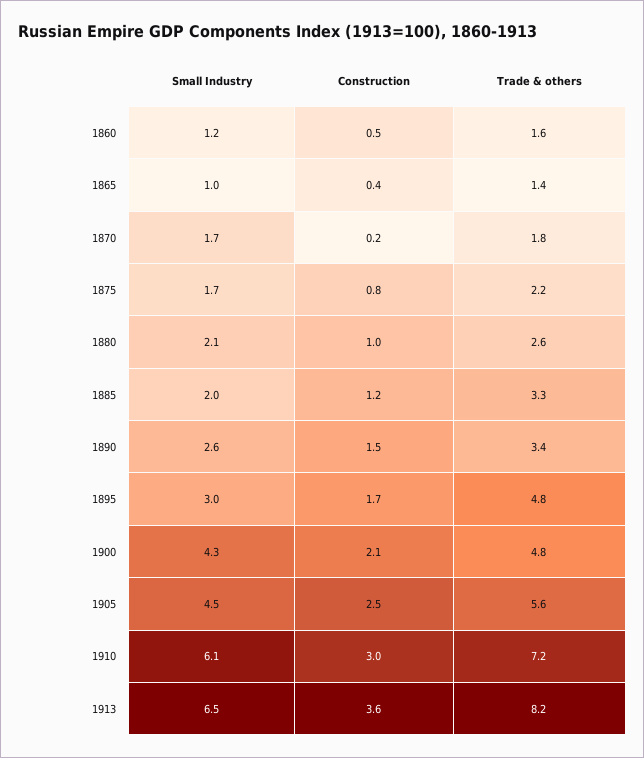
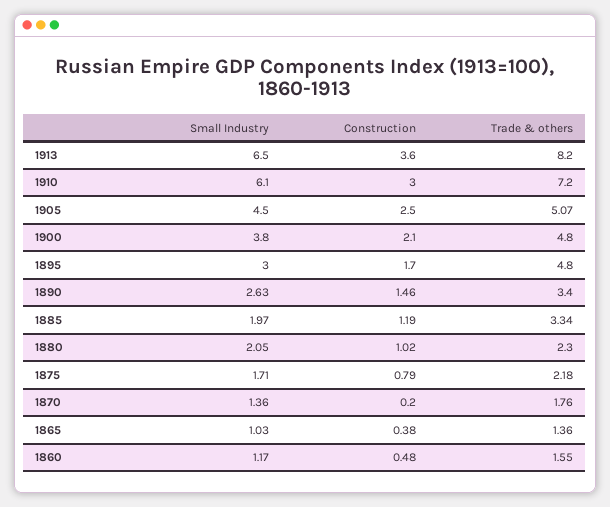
Small Industry, 1870: 1.7 -> 1.36
Trade & others, 1880: 2.6 -> 2.3
Small Industry, 1900: 4.3 -> 3.8
Trade & others, 1905: 5.6 -> 5.07

